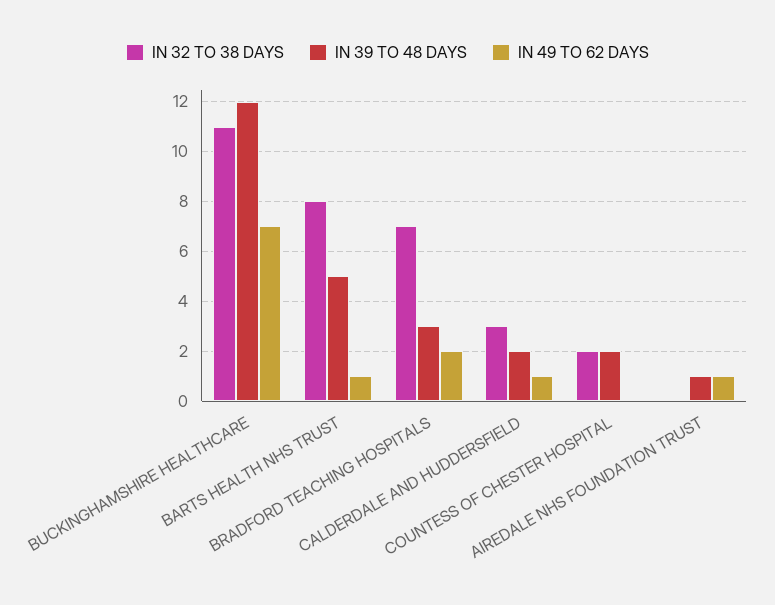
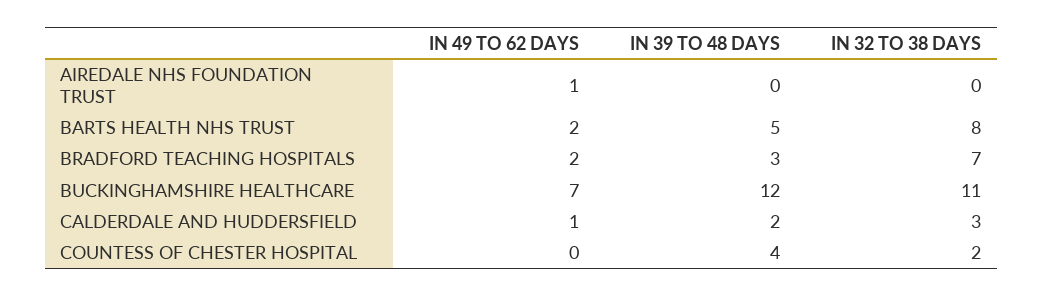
IN 49 TO 62 DAYS, BARTS HEALTH NHS TRUST: 1 -> 2
IN 39 TO 48 DAYS, COUNTESS OF CHESTER HOSPITAL: 2 -> 4
IN 39 TO 48 DAYS, AIREDALE NHS FOUNDATION TRUST: 1 -> 0

